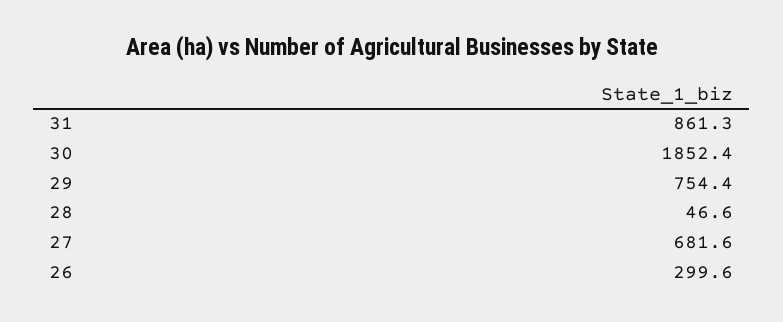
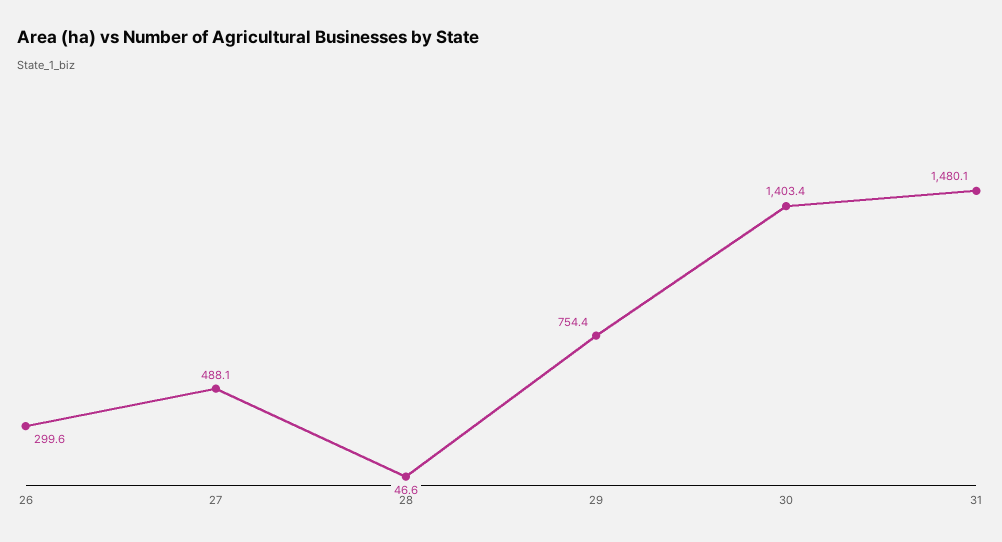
31: 861.3 -> 1480.1
30: 1852.4 -> 1403.4
27: 681.6 -> 488.1

